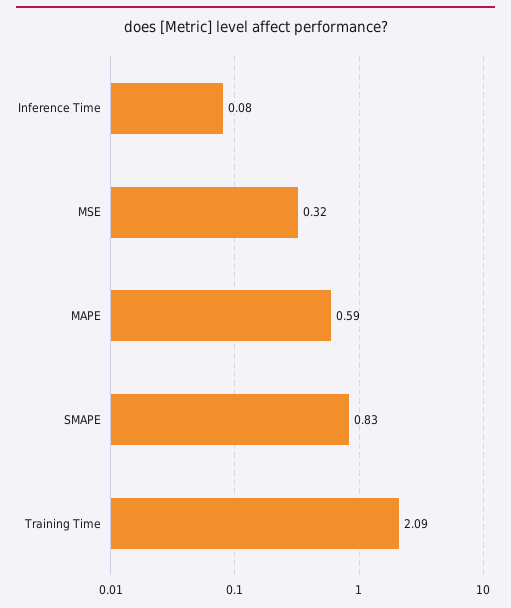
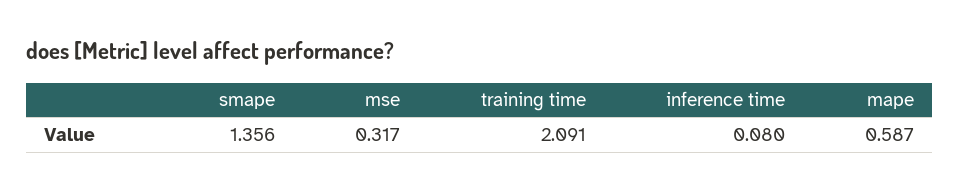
SMAPE: 0.83 -> 1.356

